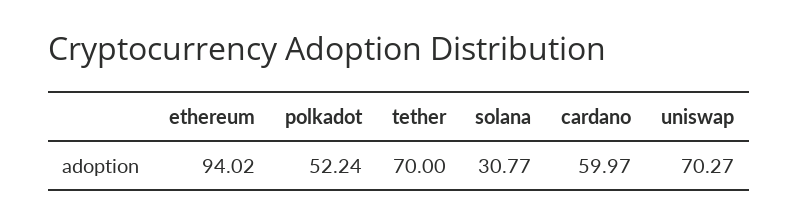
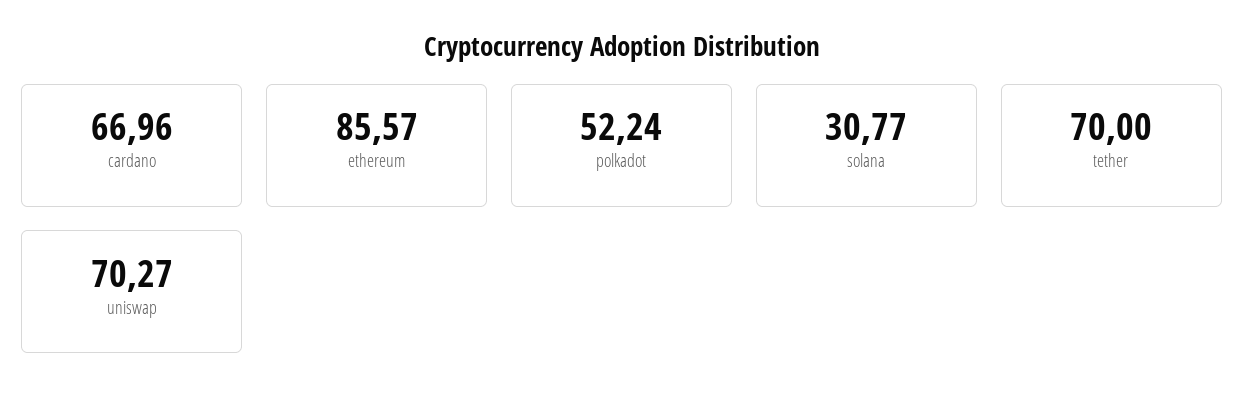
ethereum: 94.02 -> 85.57
cardano: 59.97 -> 66.96

